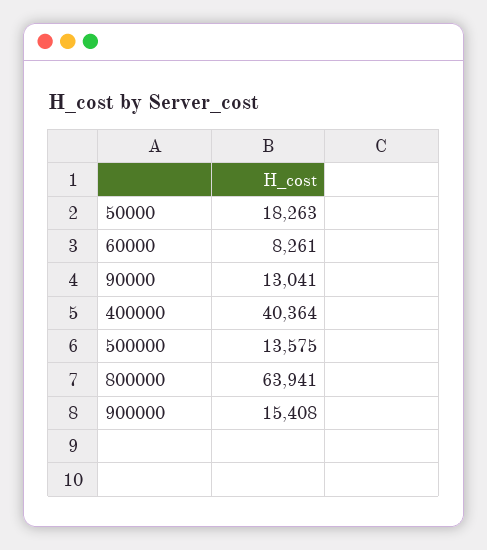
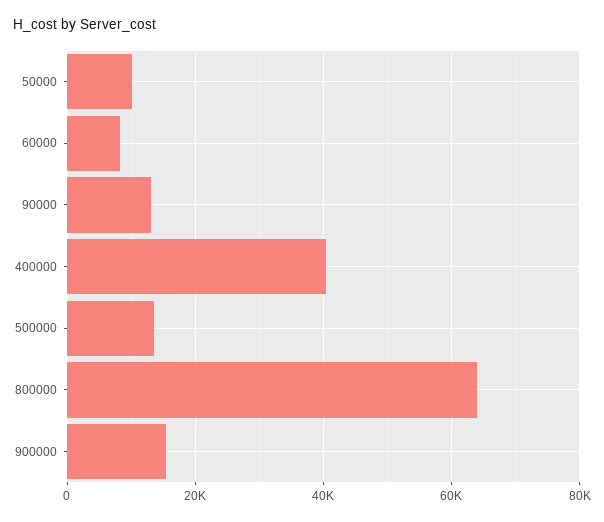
50000: 18263 -> 10000

